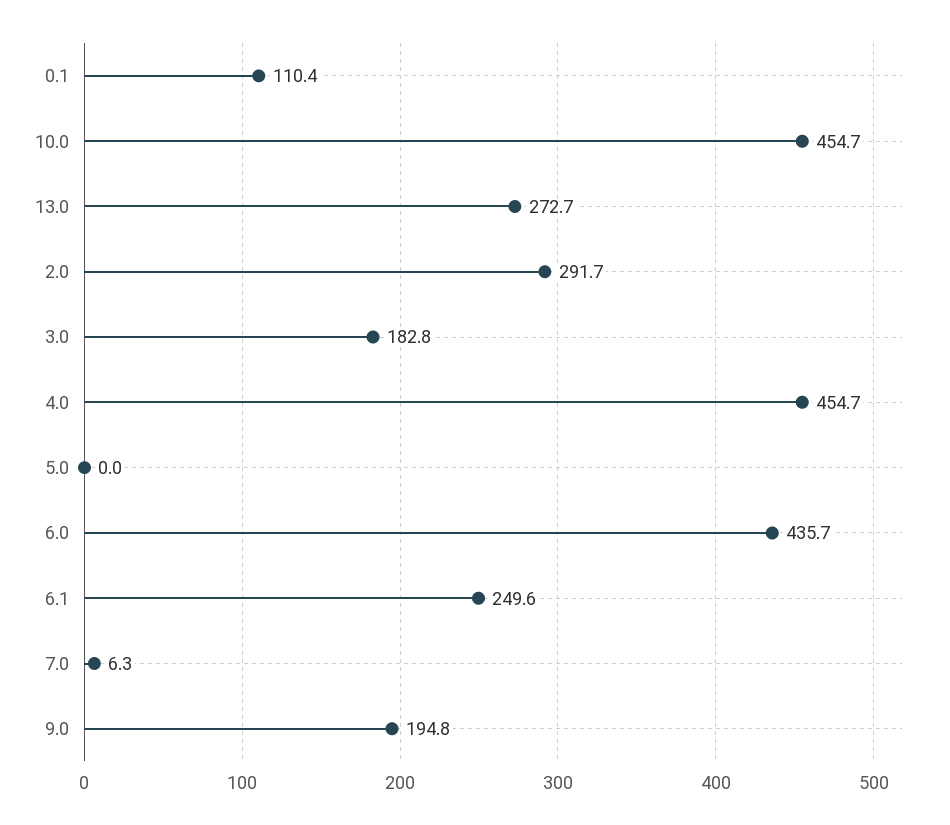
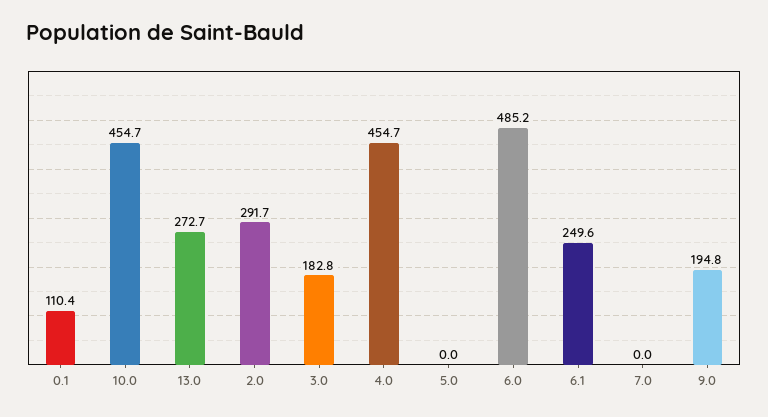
6.0: 435.7 -> 485.2
7.0: 6.3 -> 0

